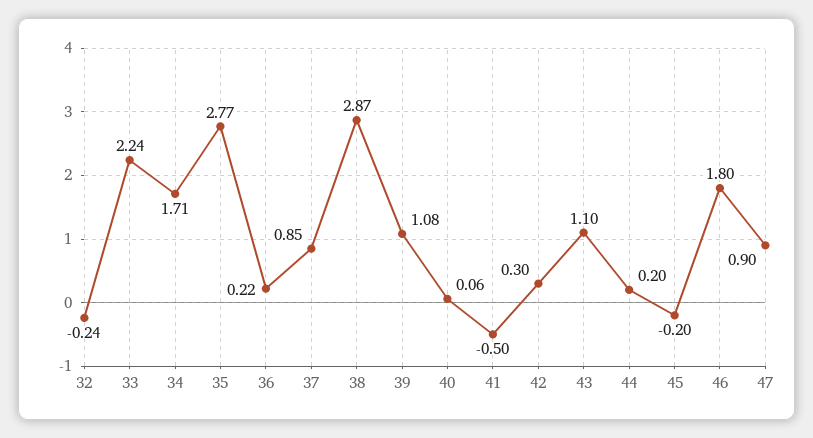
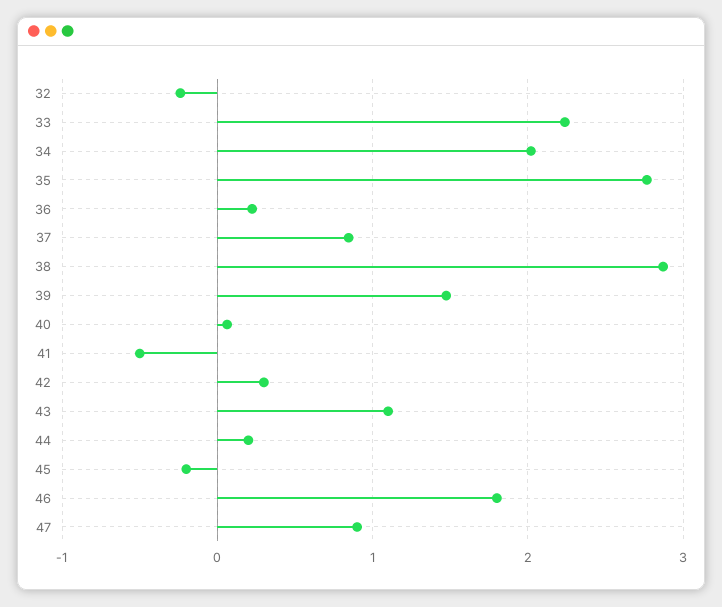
34: 1.71 -> 2
39: 1.08 -> 1.5

